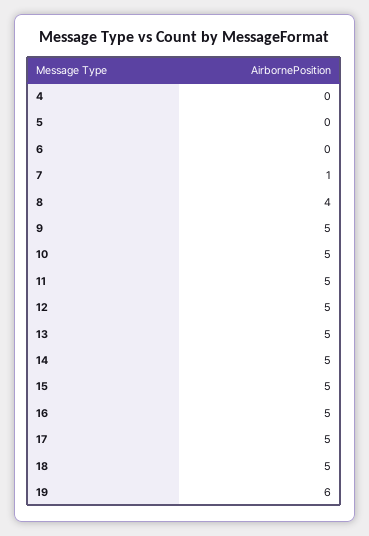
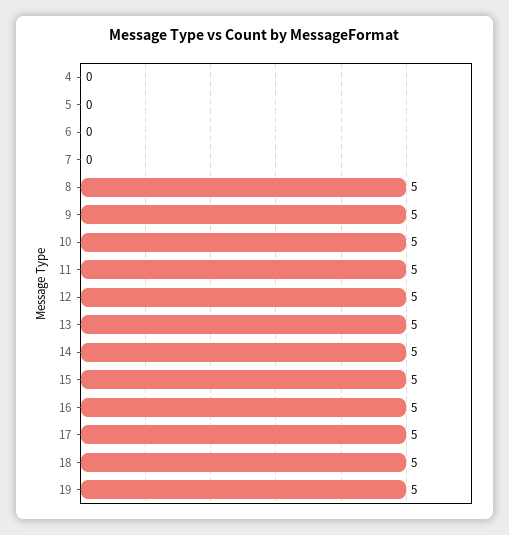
7: 1 -> 0
8: 4 -> 5
19: 6 -> 5

